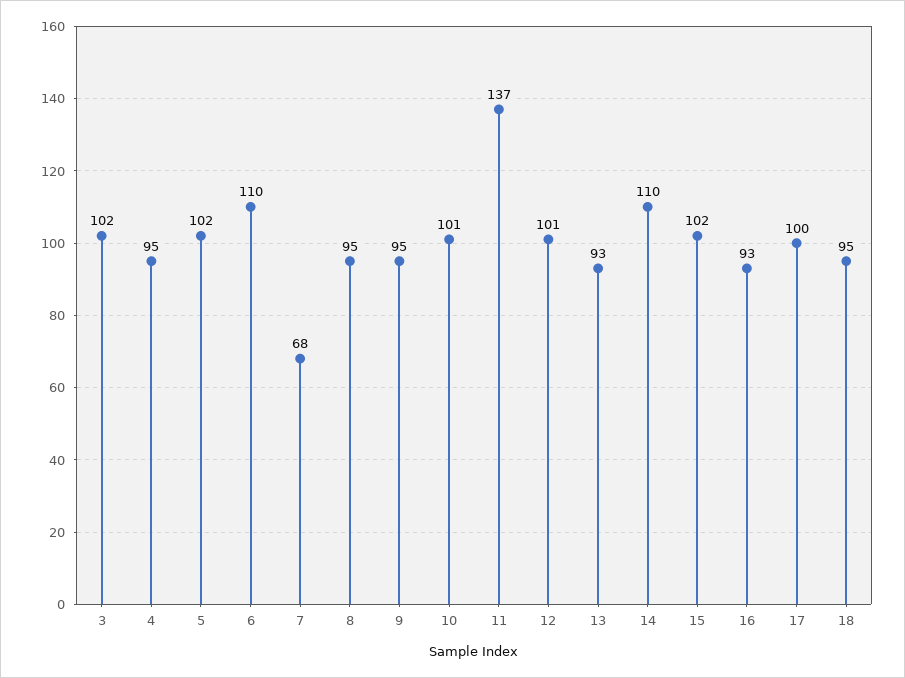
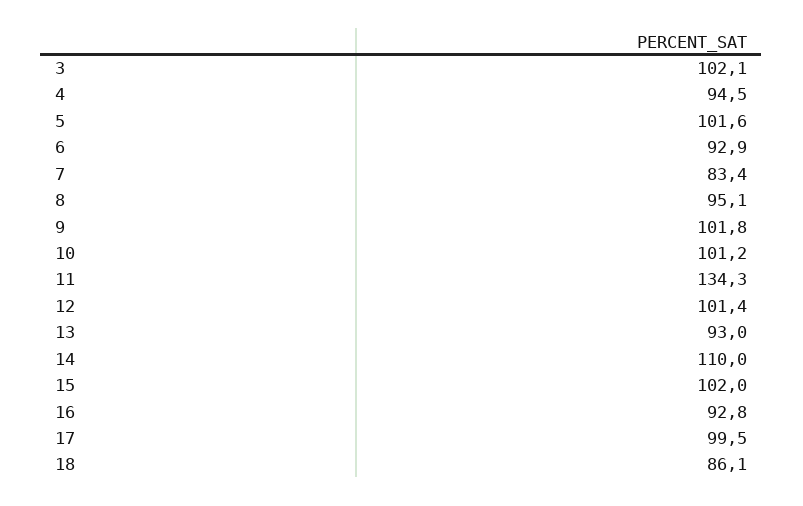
6: 110 -> 92.9
7: 68 -> 83.4
9: 95 -> 101.8
11: 137 -> 134.3
18: 95 -> 86.1

